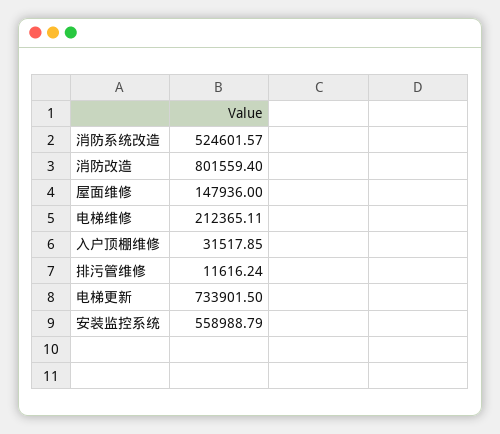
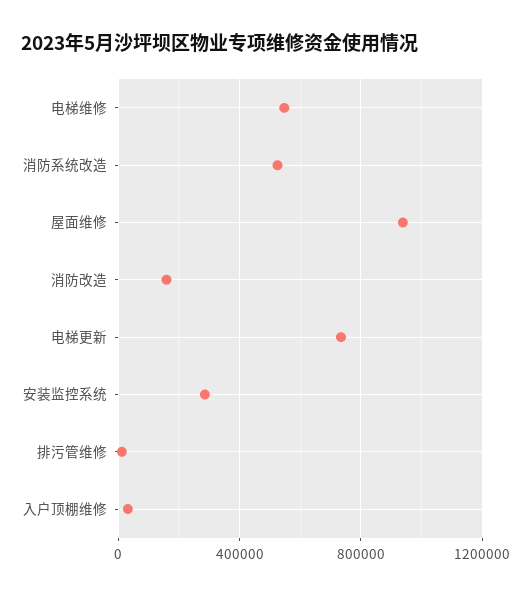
消防改造: 801559.4 -> 150000
屋面维修: 147936 -> 950000
电梯维修: 212365.11 -> 550000
安装监控系统: 558988.79 -> 300000

